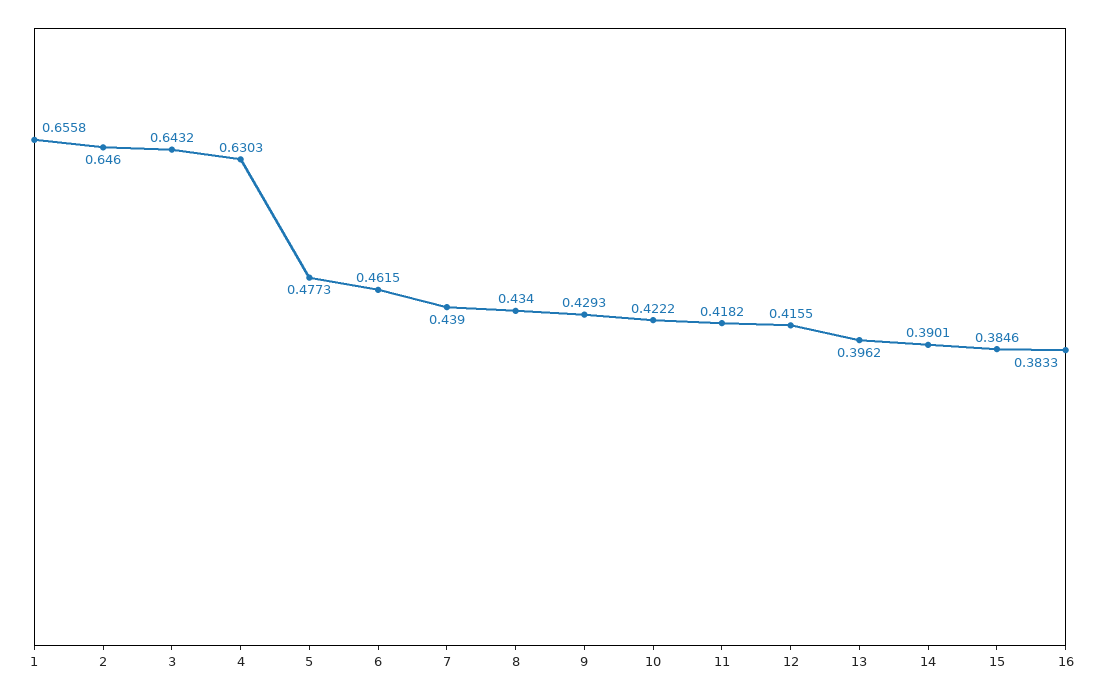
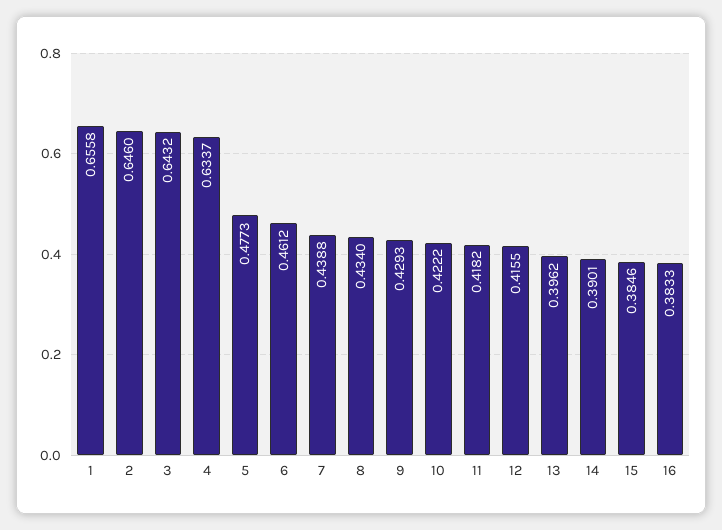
4: 0.6303 -> 0.6337
6: 0.4615 -> 0.4612
7: 0.439 -> 0.4388

